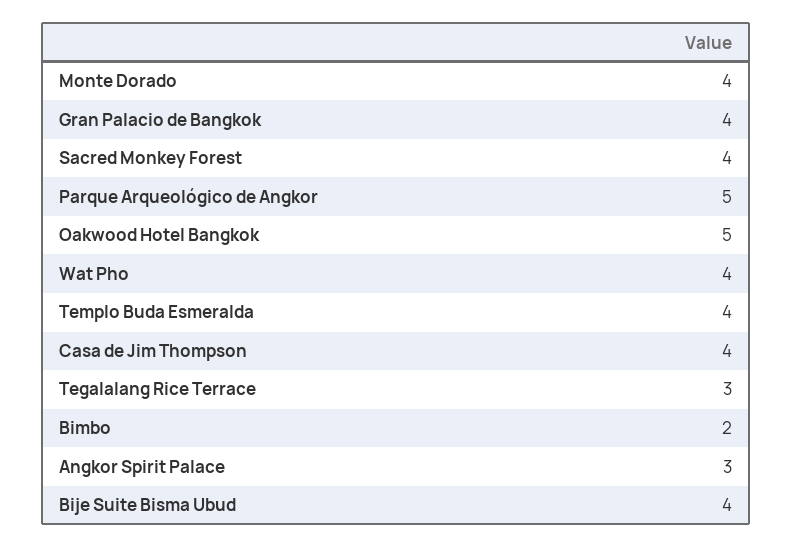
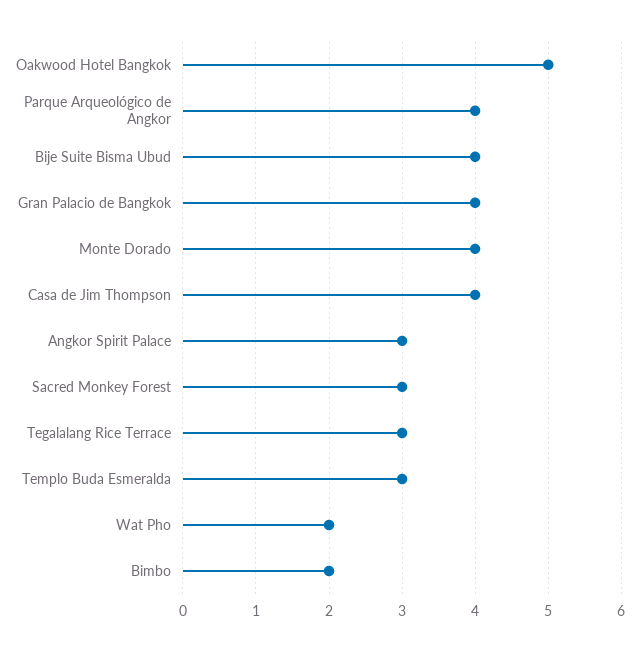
Sacred Monkey Forest: 4 -> 3
Parque Arqueológico de Angkor: 5 -> 4
Wat Pho: 4 -> 2
Templo Buda Esmeralda: 4 -> 3

